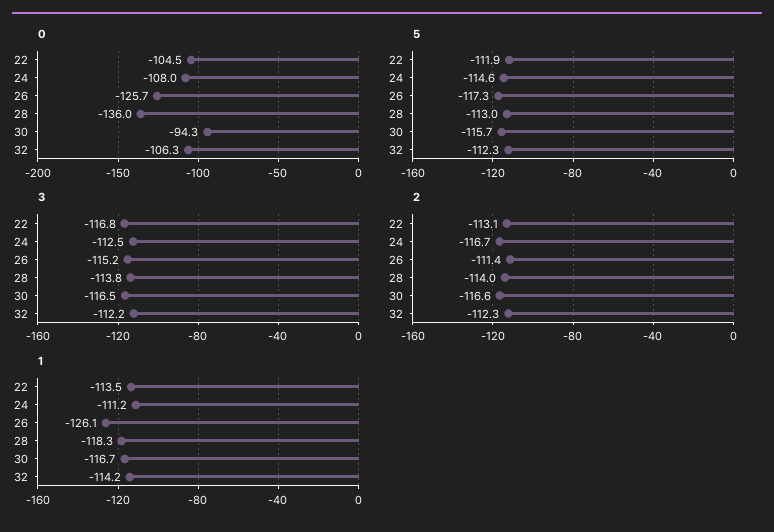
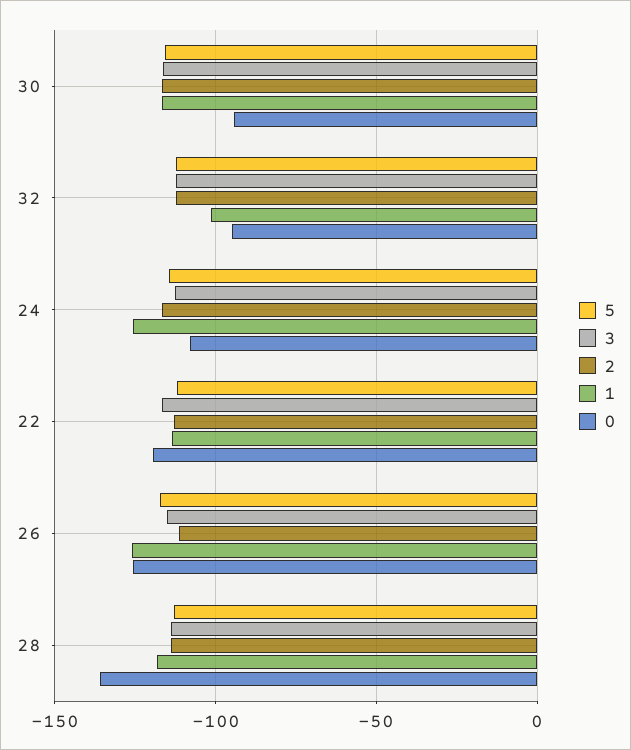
0, 22: -104.5 -> -120
0, 32: -106.3 -> -95
1, 24: -111.2 -> -125
1, 32: -114.2 -> -100

